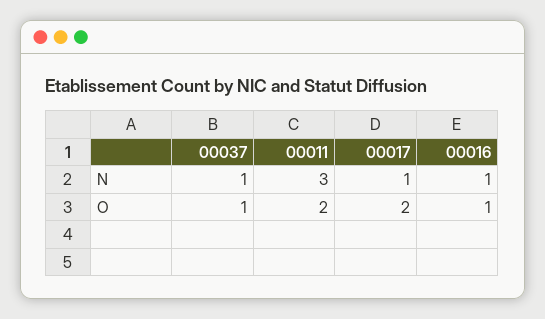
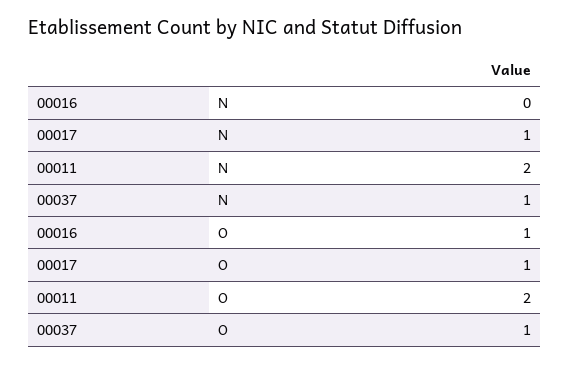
00011, N: 3 -> 2
00016, N: 1 -> 0
00017, O: 2 -> 1

